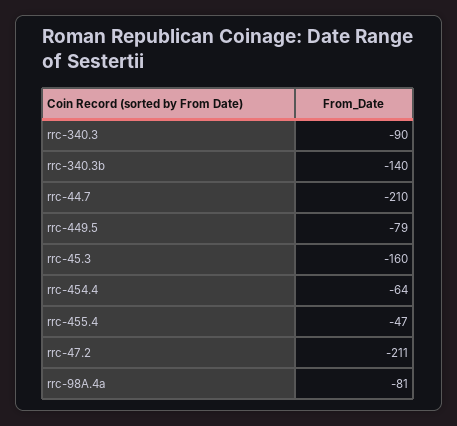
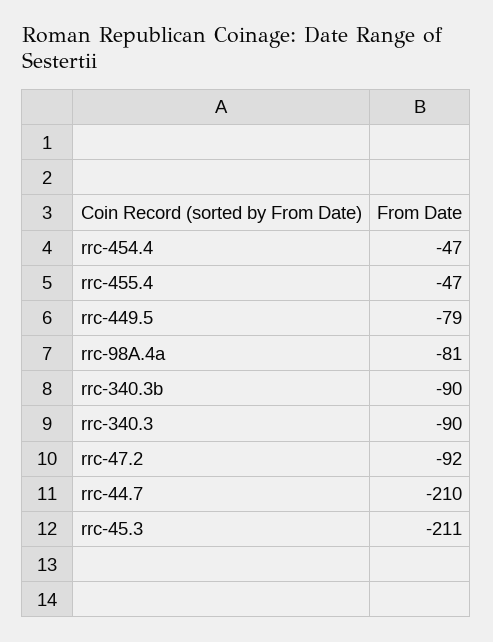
rrc-340.3b: -140 -> -90
rrc-45.3: -160 -> -211
rrc-454.4: -64 -> -47
rrc-47.2: -211 -> -92

